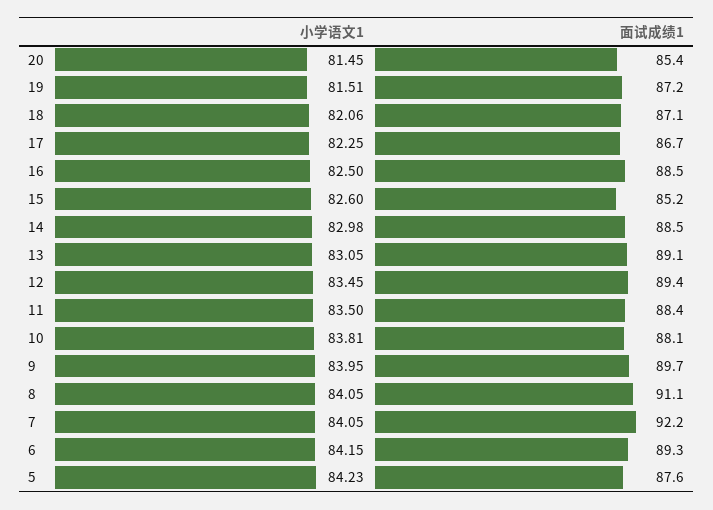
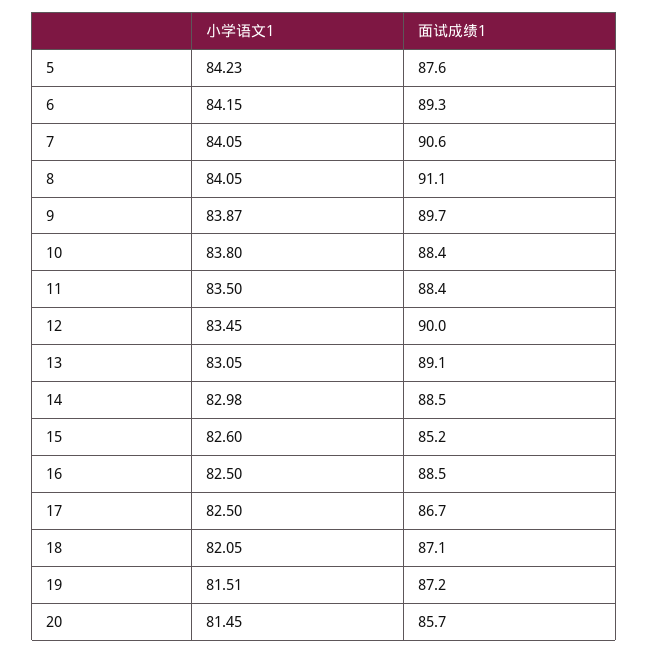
面试成绩1, 20: 85.4 -> 85.7
小学语文1, 18: 82.06 -> 82.05
小学语文1, 17: 82.25 -> 82.5
面试成绩1, 12: 89.4 -> 90
小学语文1, 10: 83.81 -> 83.8
面试成绩1, 10: 88.1 -> 88.4
小学语文1, 9: 83.95 -> 83.87
面试成绩1, 7: 92.2 -> 90.6

